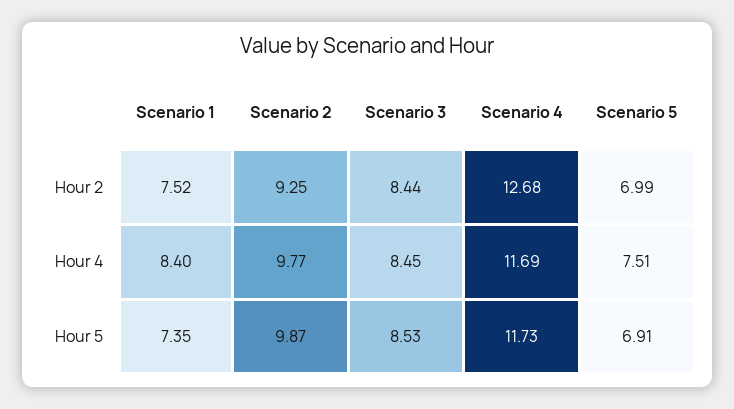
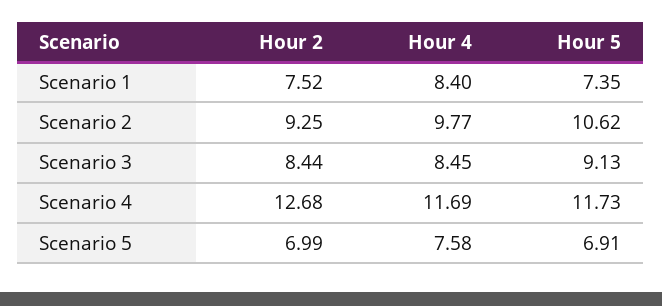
Scenario 5, Hour 4: 7.51 -> 7.58
Scenario 2, Hour 5: 9.87 -> 10.62
Scenario 3, Hour 5: 8.53 -> 9.13

